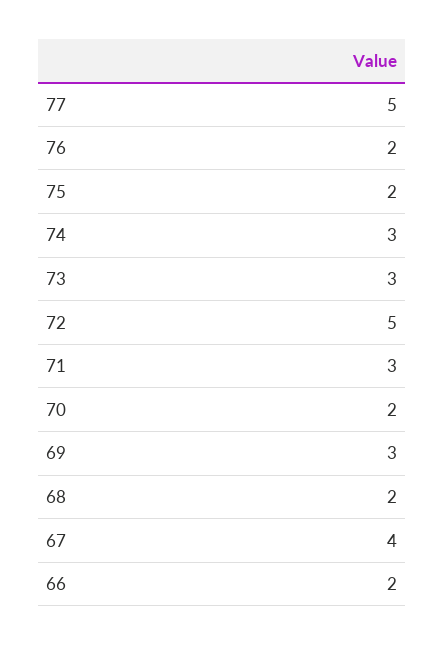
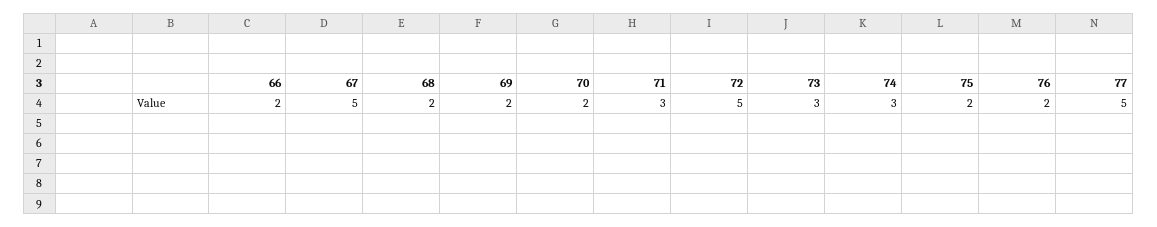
69: 3 -> 2
67: 4 -> 5

